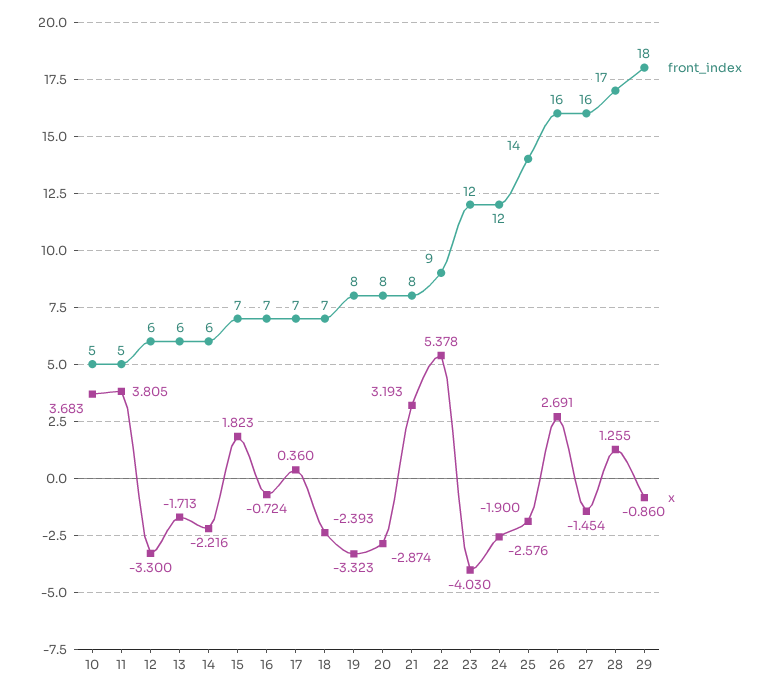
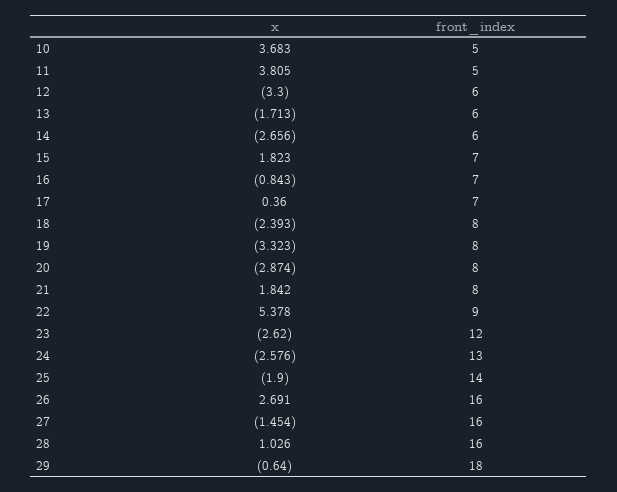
x, 14: -2.216 -> -2.656
x, 16: -0.724 -> -0.843
front_index, 18: 7 -> 8
x, 21: 3.193 -> 1.842
x, 23: -4.03 -> -2.62
front_index, 24: 12 -> 13
front_index, 28: 17 -> 16
x, 28: 1.255 -> 1.026
x, 29: -0.86 -> -0.64

